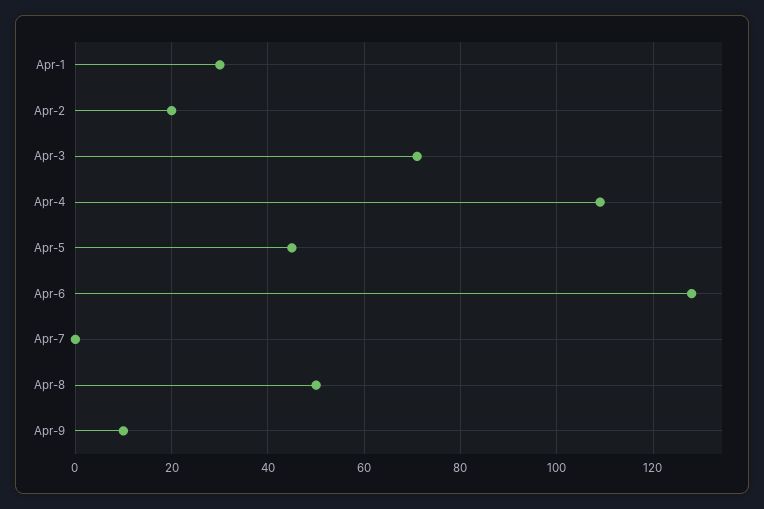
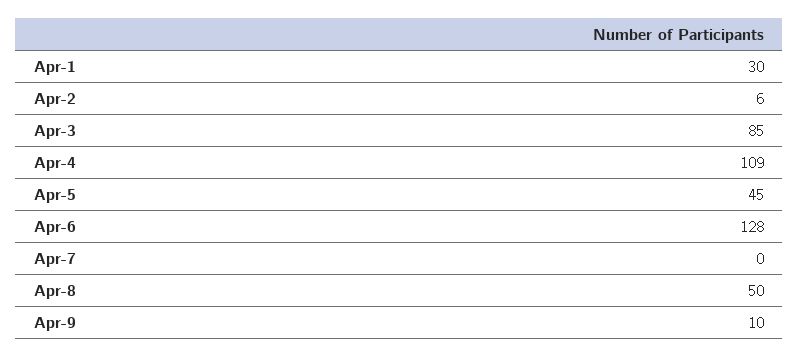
Apr-2: 20 -> 6
Apr-3: 70 -> 85

